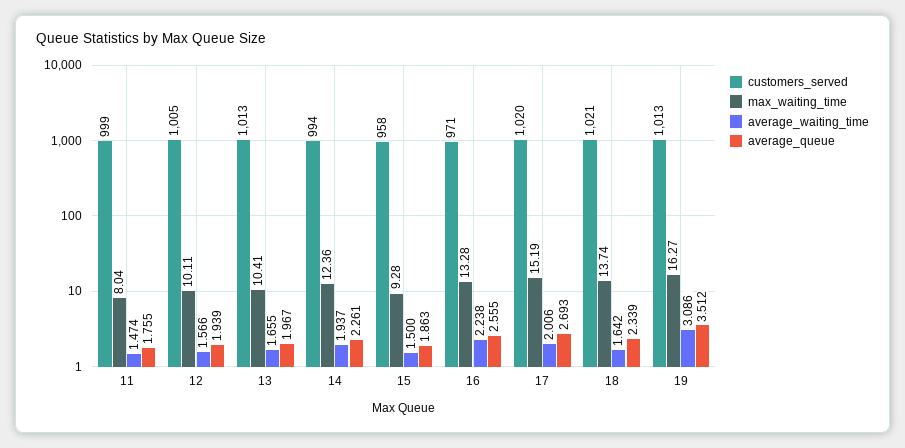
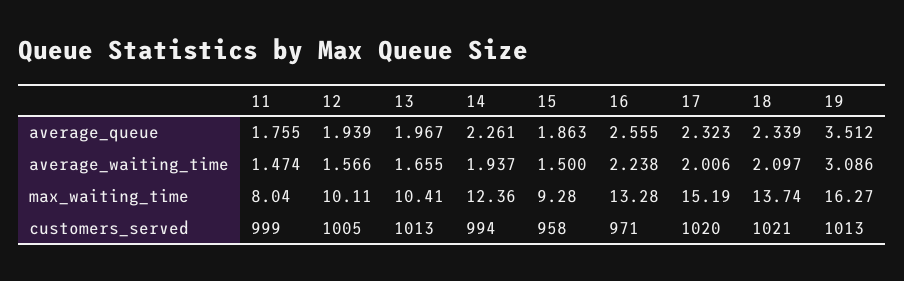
average_queue, 17: 2.693 -> 2.323
average_waiting_time, 18: 1.642 -> 2.097

